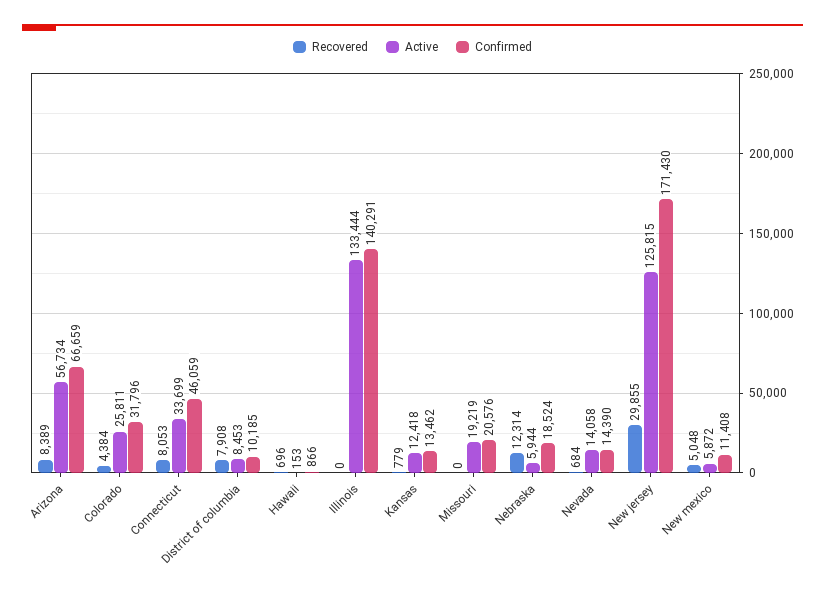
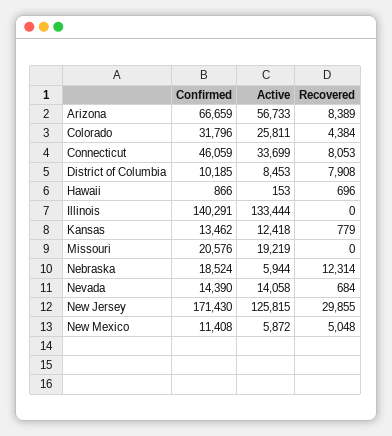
Active, Arizona: 56734 -> 56733

